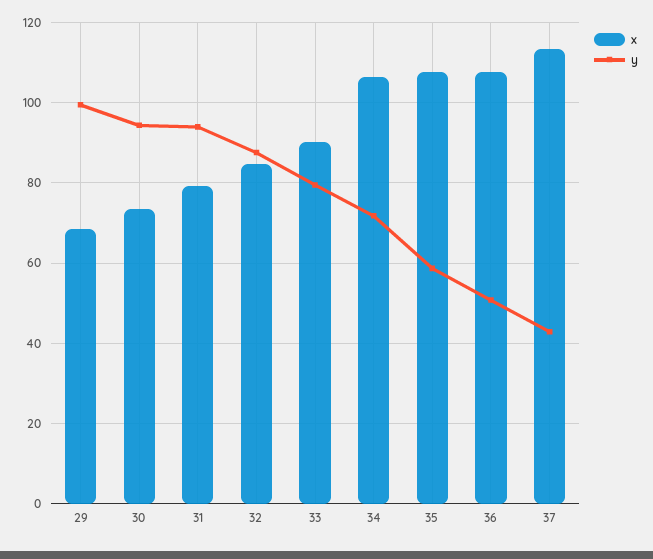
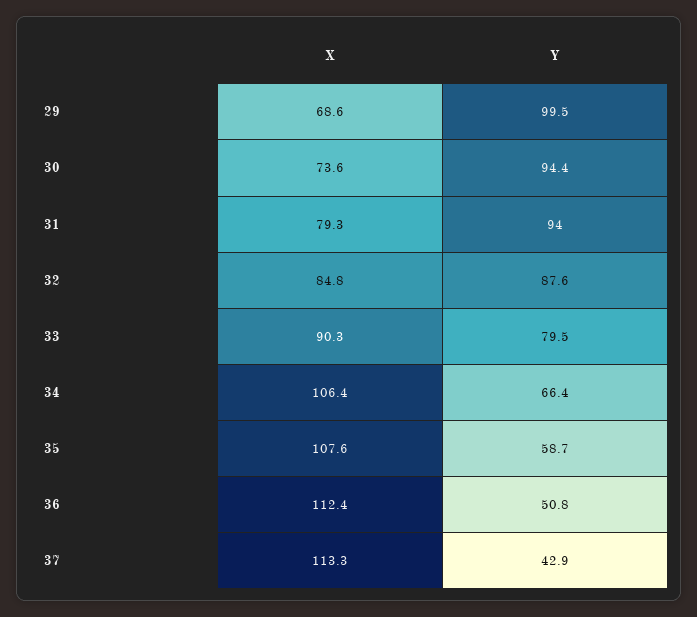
y, 34: 72 -> 66.4
x, 36: 108 -> 112.4

